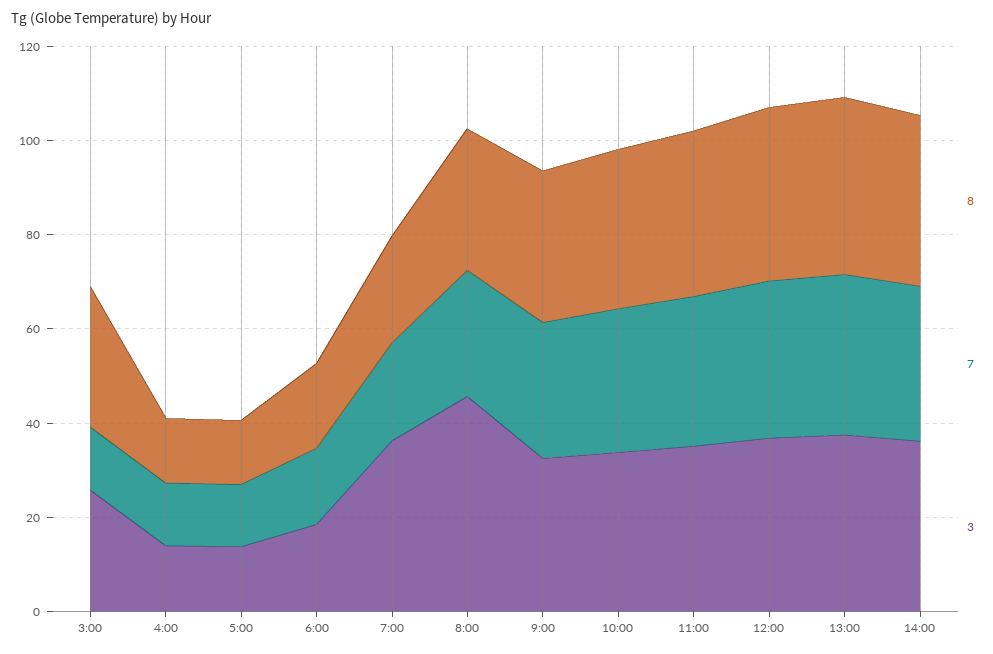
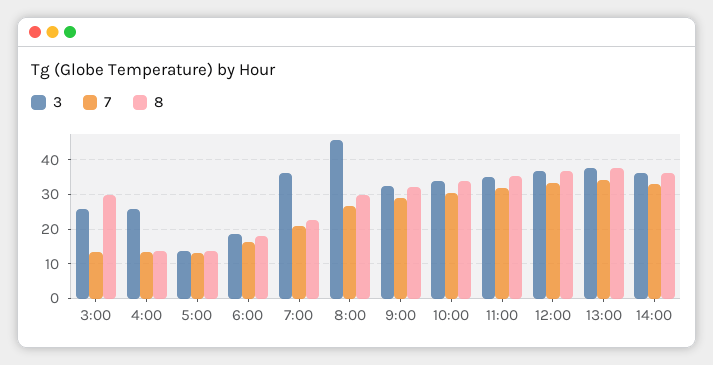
3, 4:00: 15 -> 26

